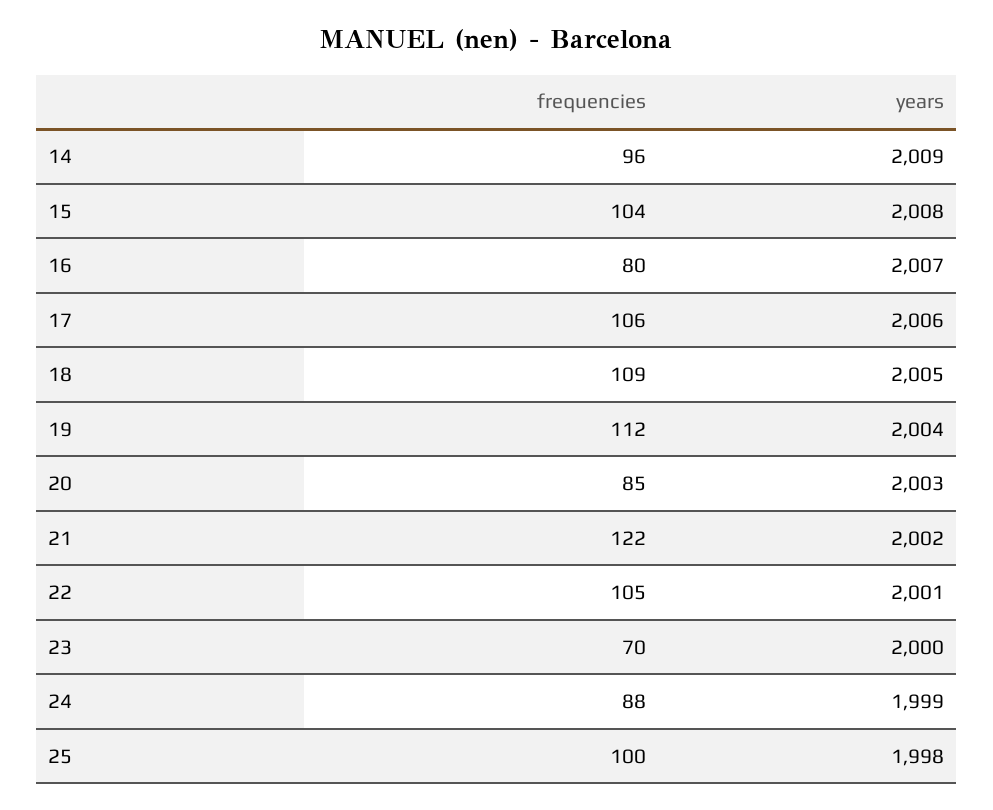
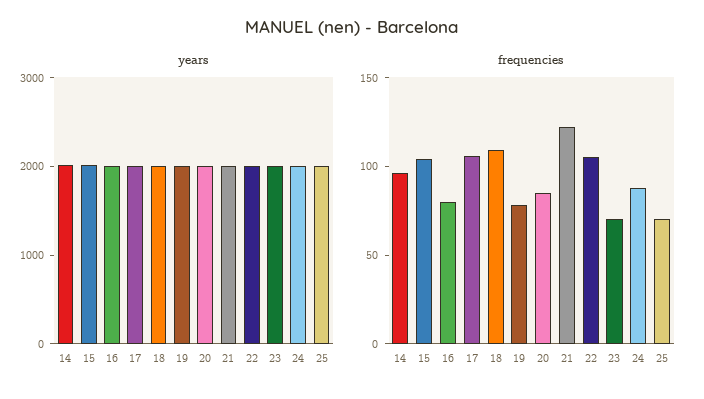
frequencies, 19: 112 -> 80
frequencies, 25: 100 -> 70

